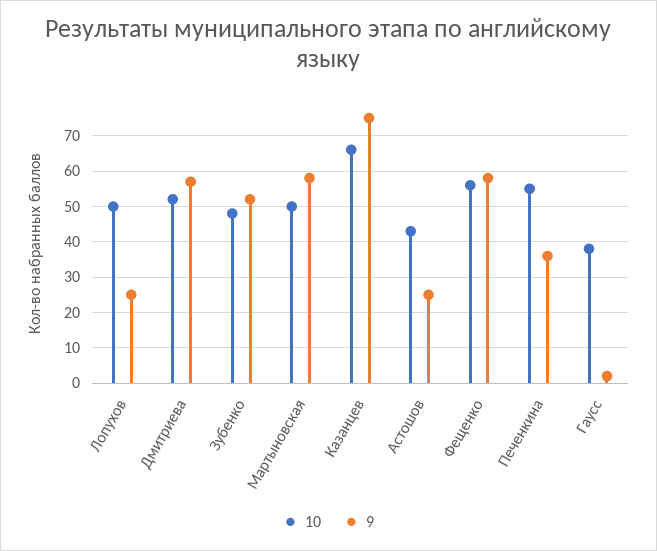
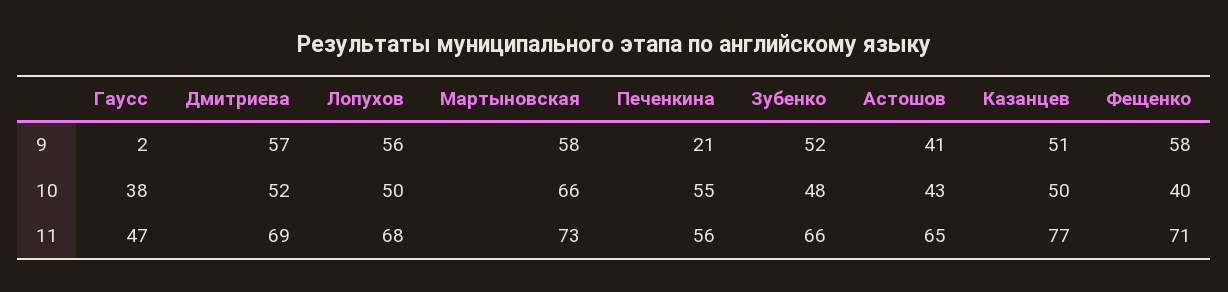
9, Лопухов: 25 -> 56
10, Мартыновская: 50 -> 66
10, Казанцев: 65 -> 50
9, Казанцев: 75 -> 51
9, Астошов: 25 -> 41
10, Фещенко: 55 -> 40
9, Печенкина: 35 -> 21
11, Гаусс: none -> 47
11, Дмитриева: none -> 69
11, Лопухов: none -> 68
11, Мартыновская: none -> 73
11, Печенкина: none -> 56
11, Зубенко: none -> 66
11, Астошов: none -> 65
11, Казанцев: none -> 77
11, Фещенко: none -> 71

